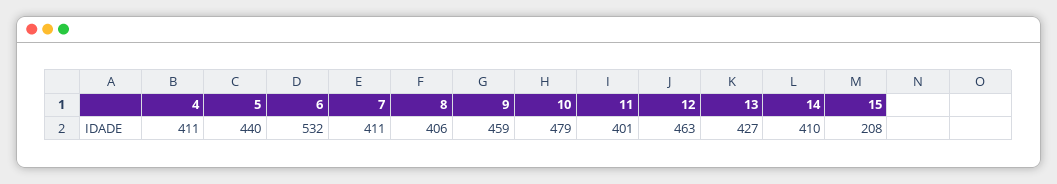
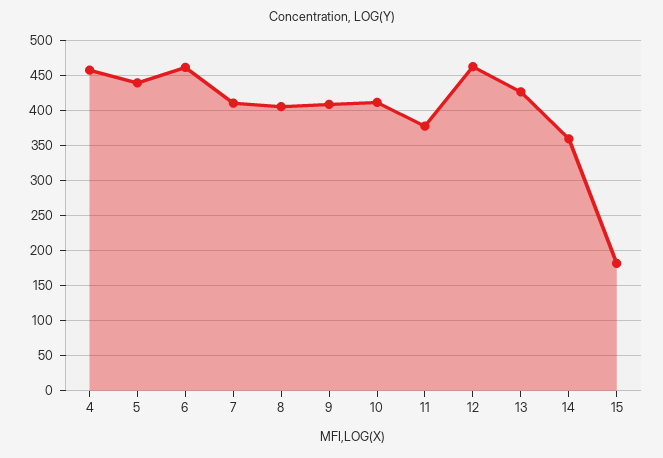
4: 411 -> 460
6: 532 -> 460
9: 459 -> 410
10: 479 -> 410
11: 401 -> 380
14: 410 -> 360
15: 208 -> 180

